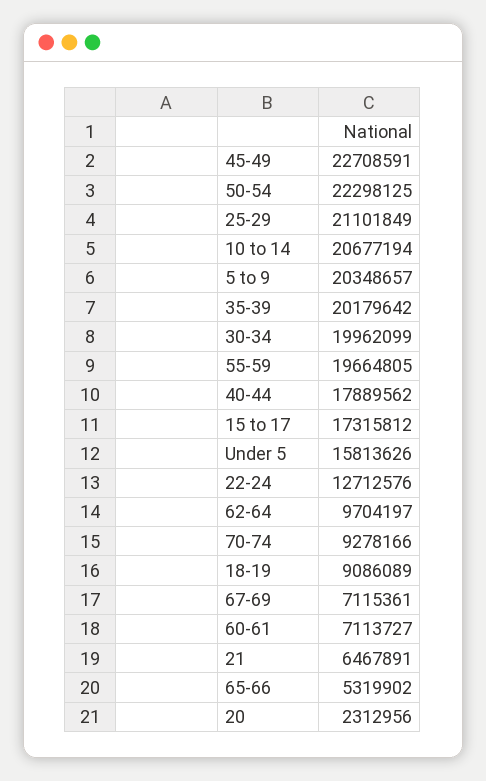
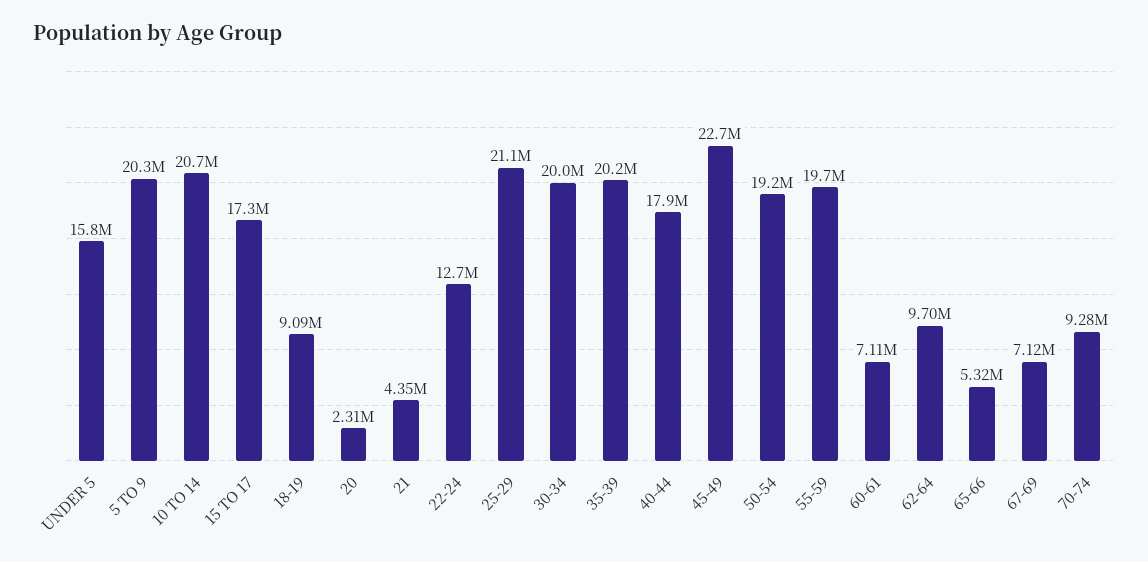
50-54: 22298125 -> 19200000
21: 6467891 -> 4350000

